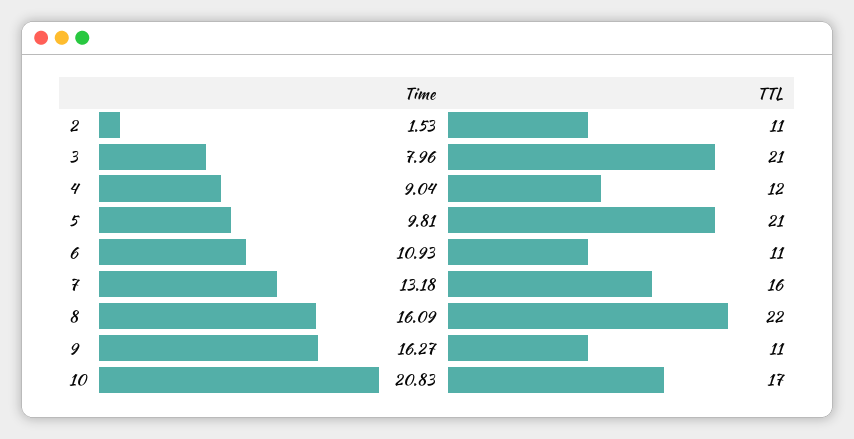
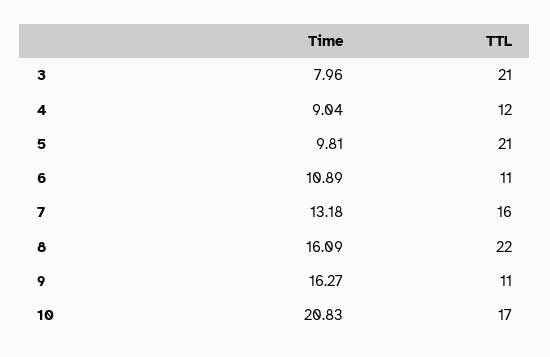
Time, 2: 1.53 -> none
TTL, 2: 11 -> none
Time, 6: 10.93 -> 10.89

